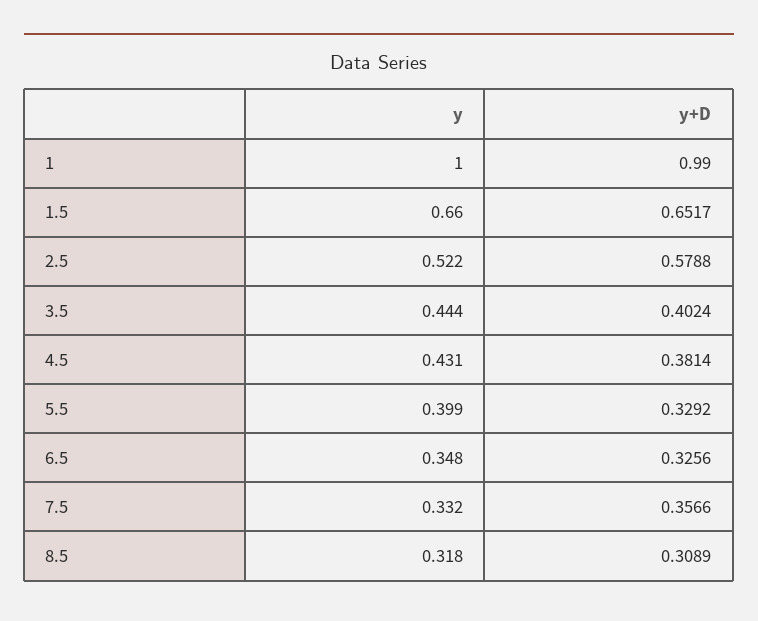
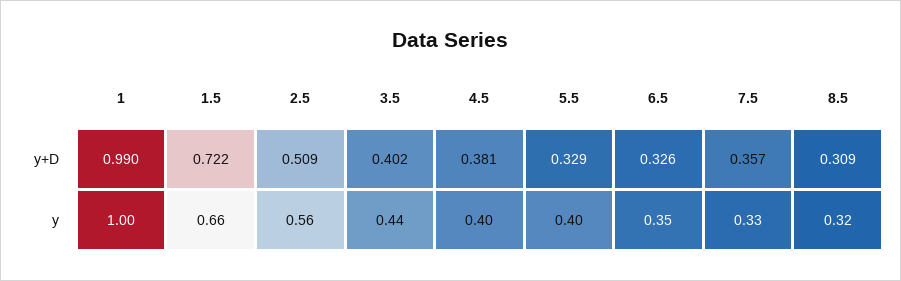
y+D, 1.5: 0.6517 -> 0.722
y, 2.5: 0.522 -> 0.56
y+D, 2.5: 0.5788 -> 0.509
y, 4.5: 0.431 -> 0.4

